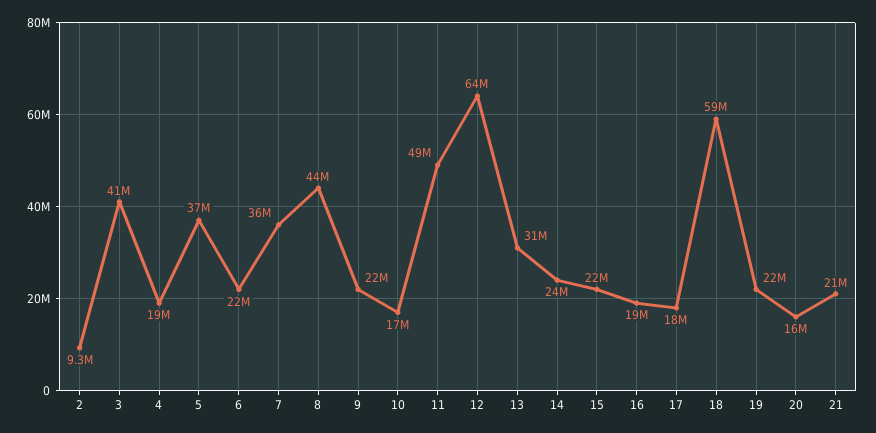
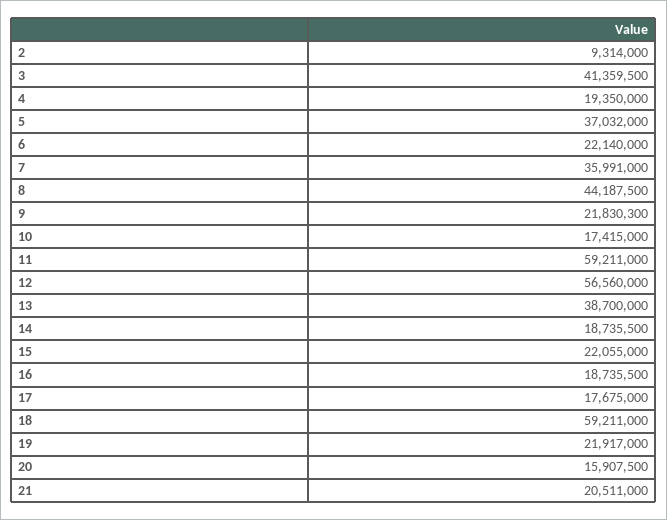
11: 49000000 -> 59211000
12: 64000000 -> 56560000
13: 31000000 -> 38700000
14: 24000000 -> 18735500

